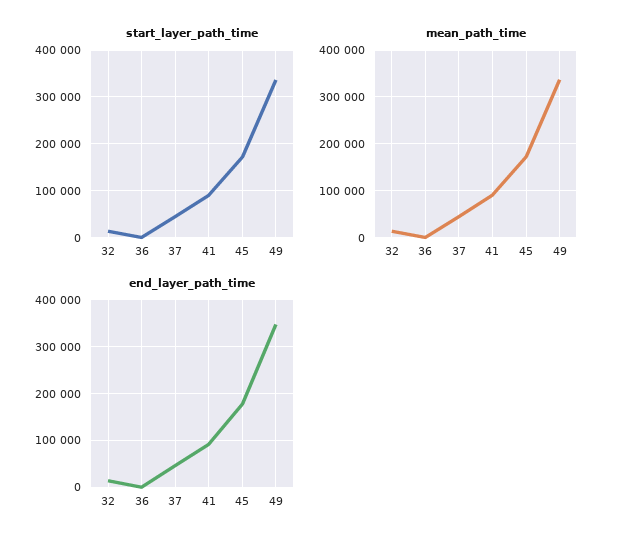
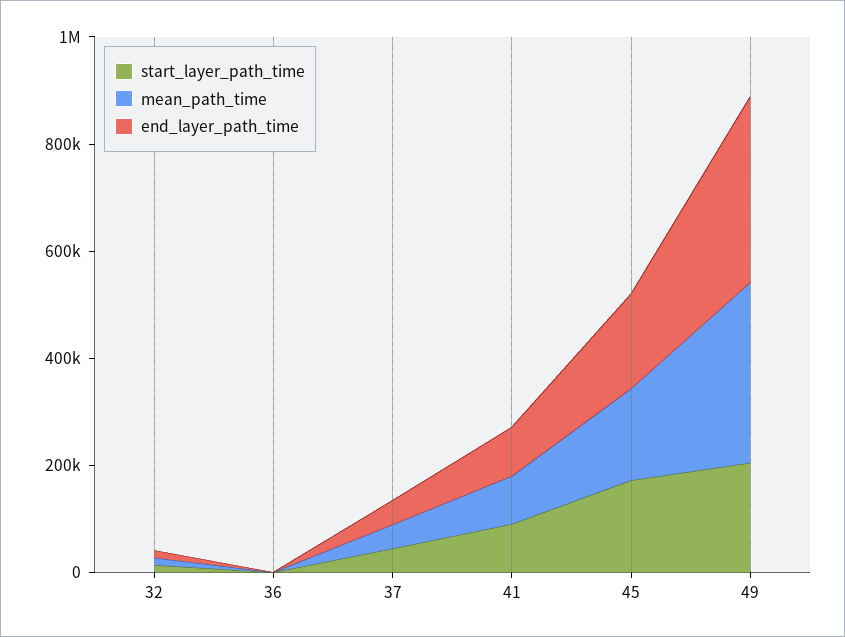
start_layer_path_time, 49: 340000 -> 200000

